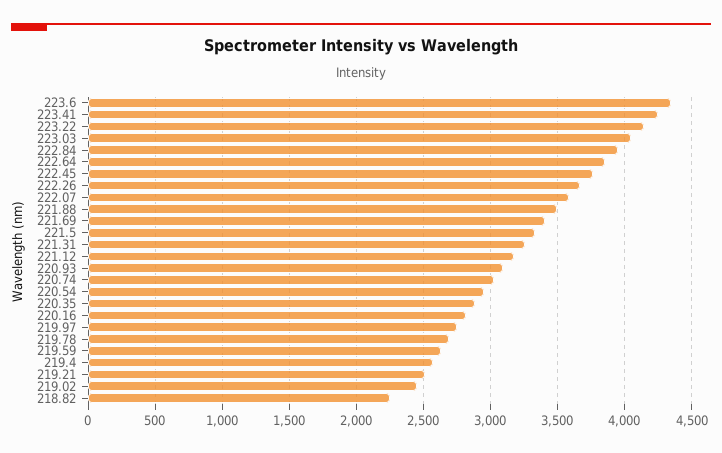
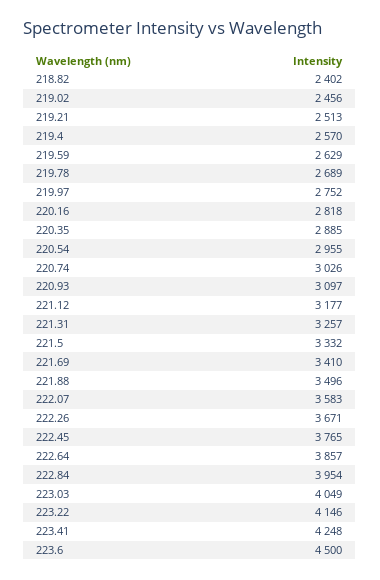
223.6: 4350 -> 4500
218.82: 2250 -> 2402

